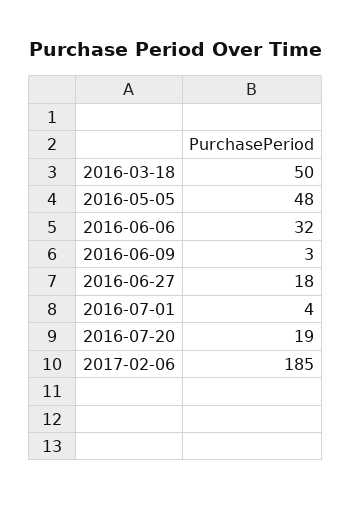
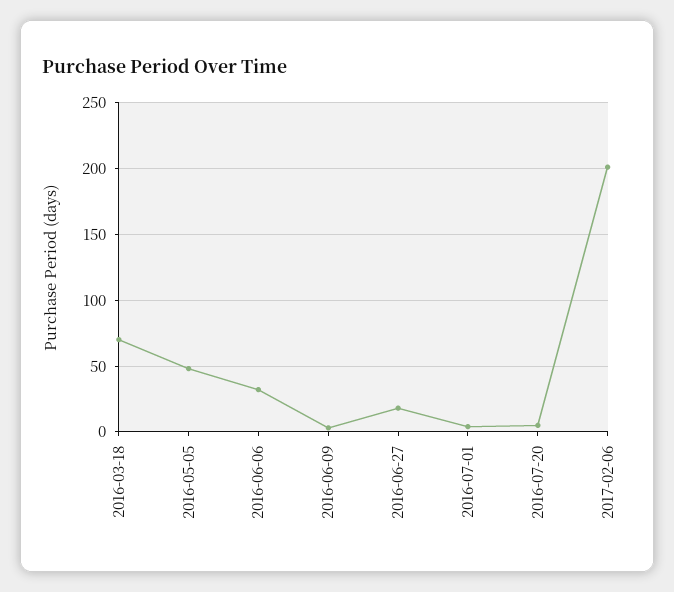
2016-03-18: 50 -> 70
2016-07-20: 19 -> 5
2017-02-06: 185 -> 200

